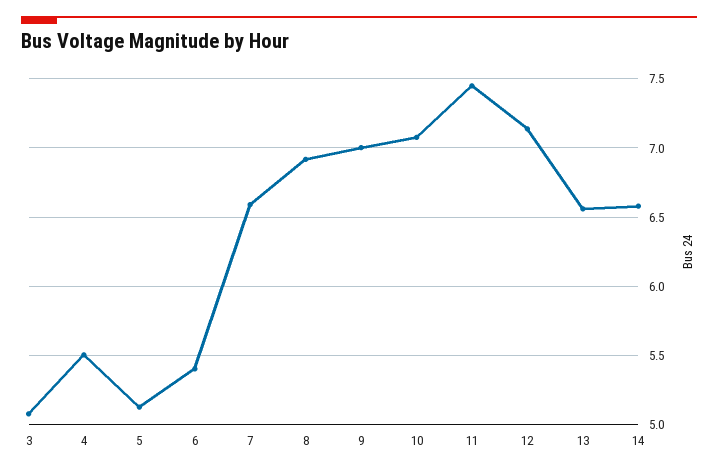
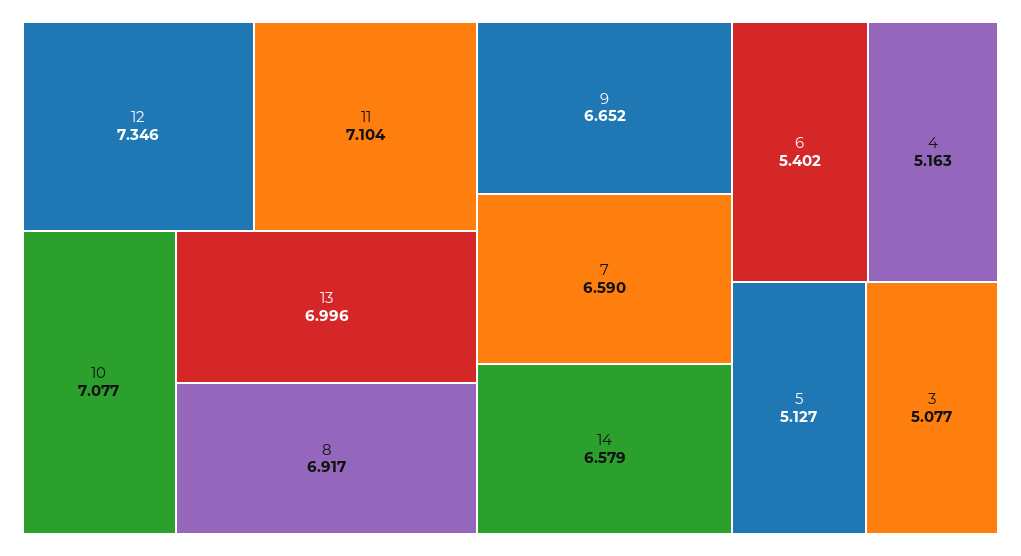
4: 5.5 -> 5.163
9: 7 -> 6.652
11: 7.45 -> 7.104
12: 7.15 -> 7.346
13: 6.55 -> 6.996

